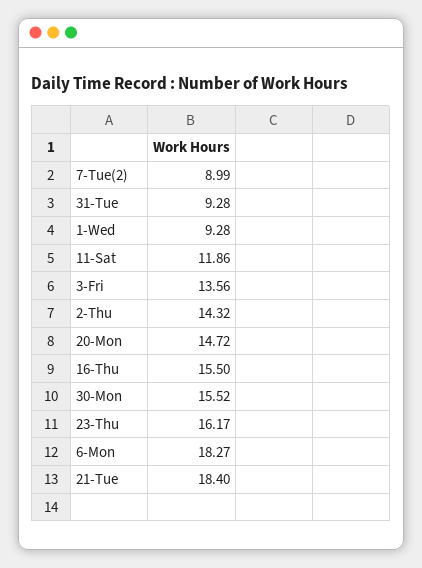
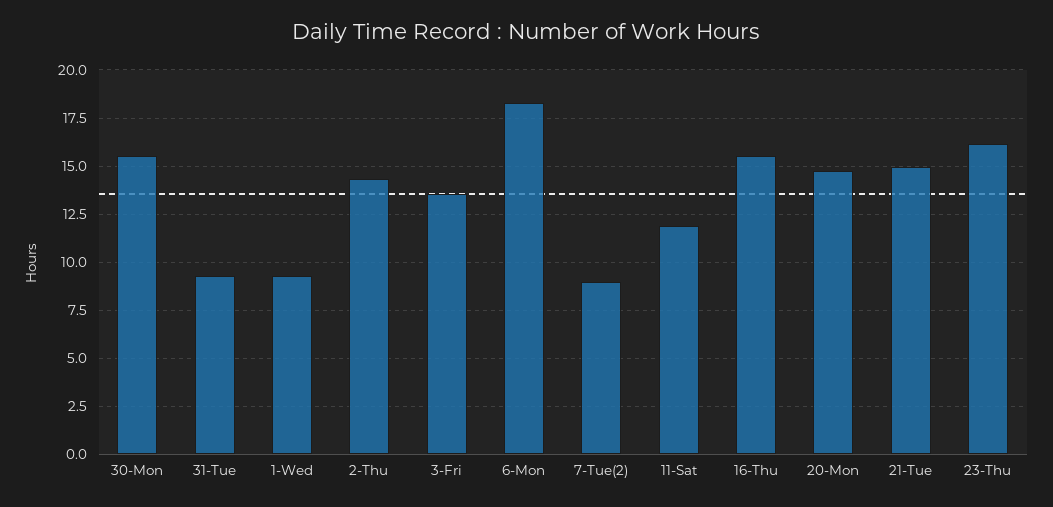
21-Tue: 18.4 -> 15

